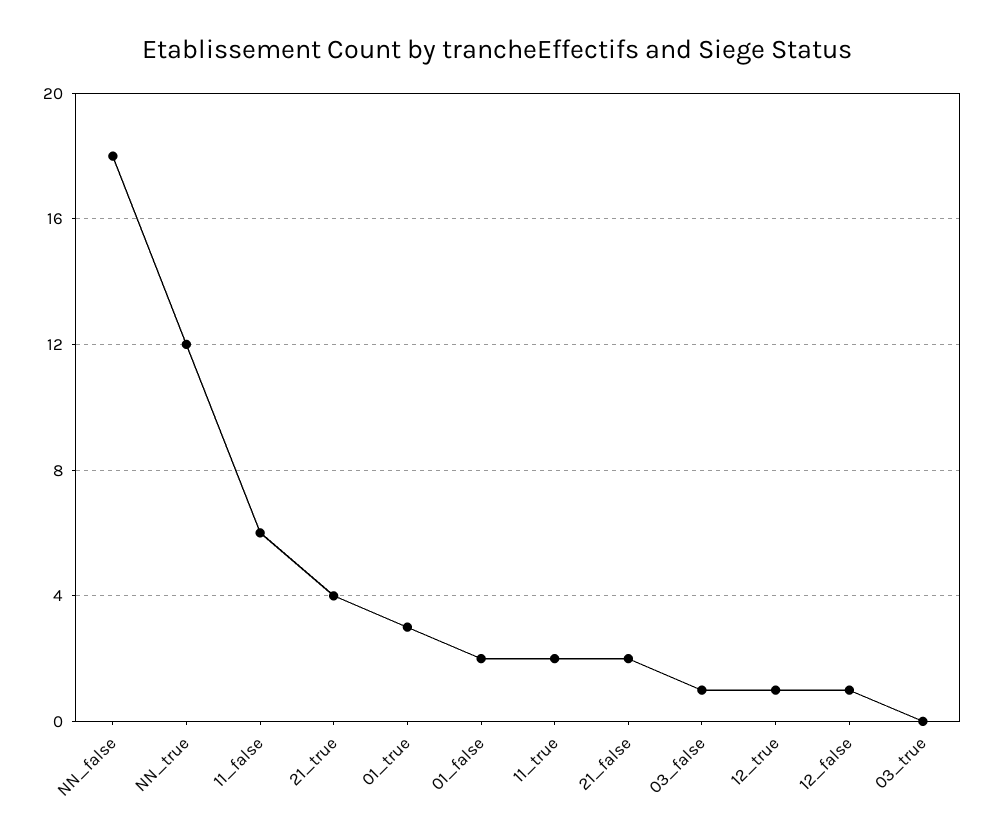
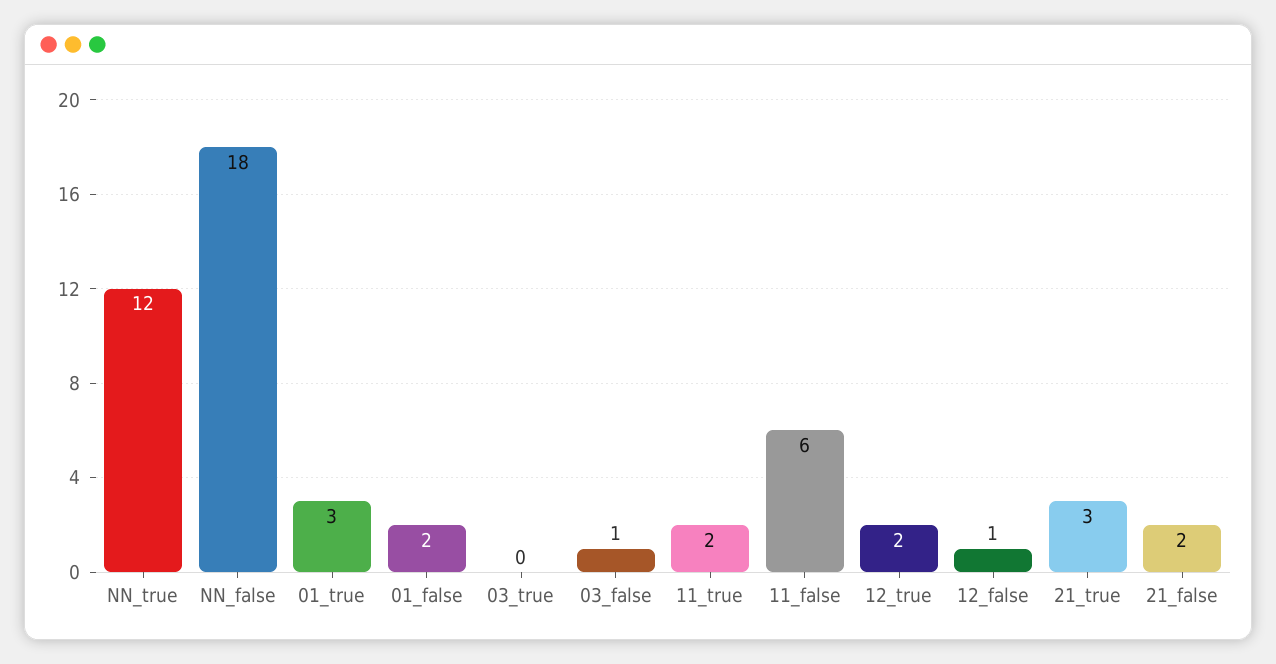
21_true: 4 -> 3
12_true: 1 -> 2

